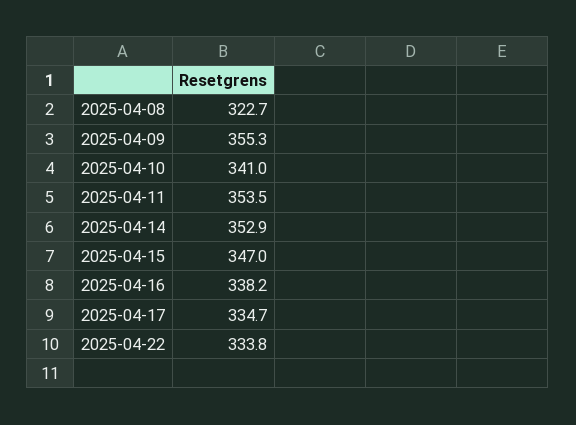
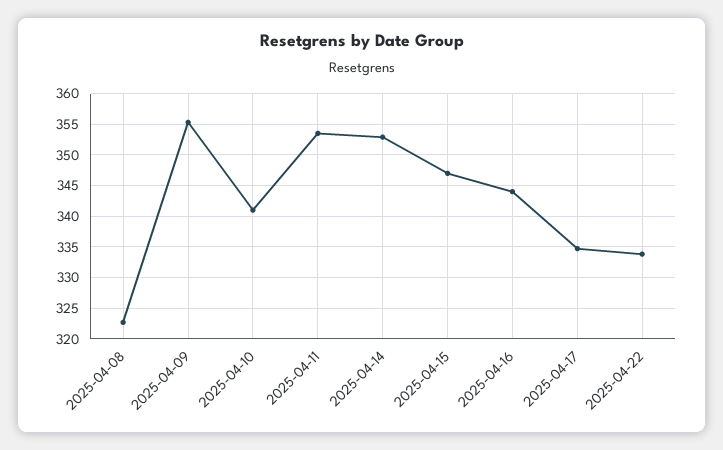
2025-04-16: 338.2 -> 344

